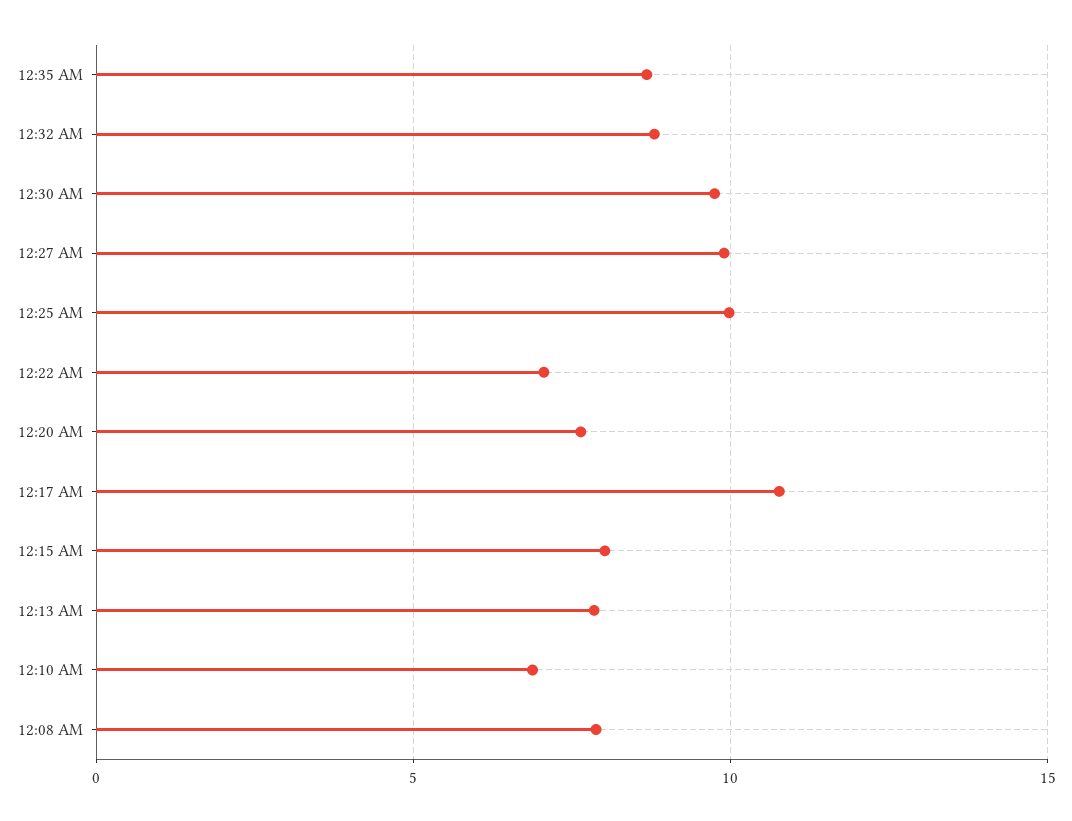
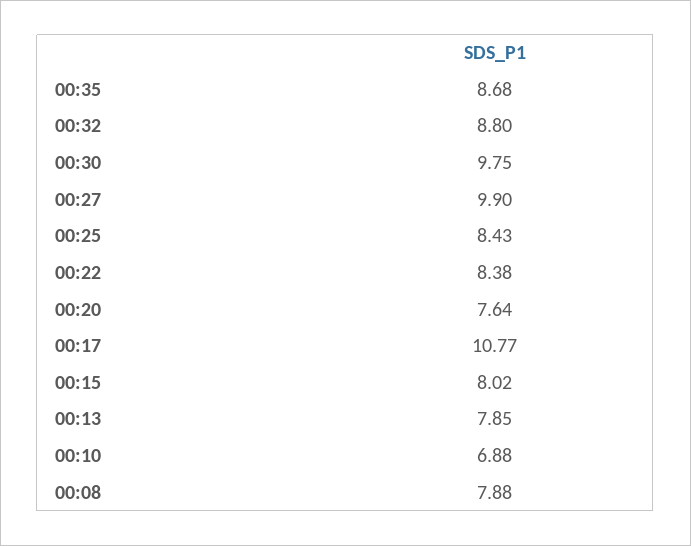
12:25 AM: 10 -> 8.43
12:22 AM: 7 -> 8.38

